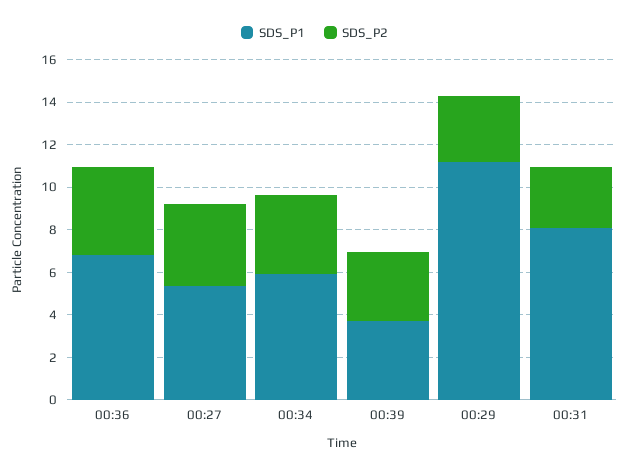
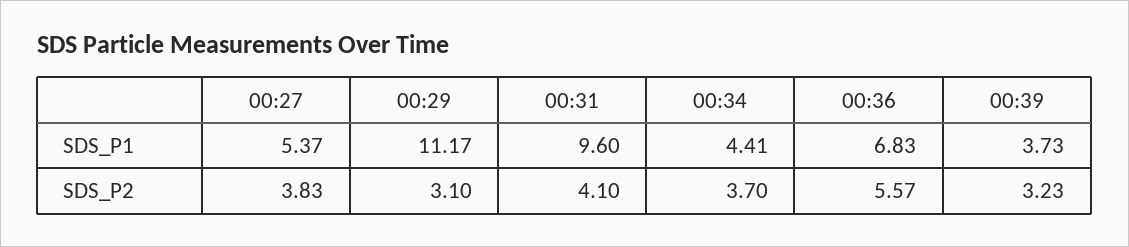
SDS_P2, 00:36: 4 -> 5.57
SDS_P1, 00:34: 6 -> 4.41
SDS_P1, 00:31: 8 -> 9.6
SDS_P2, 00:31: 3 -> 4.1

